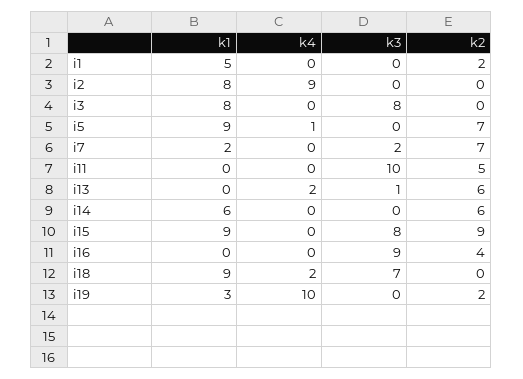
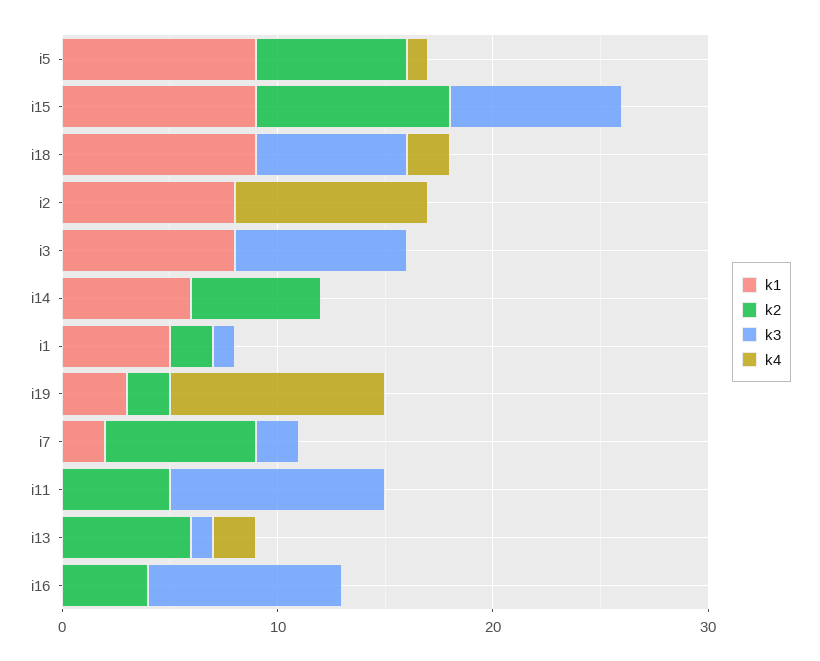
k3, i1: 0 -> 1

